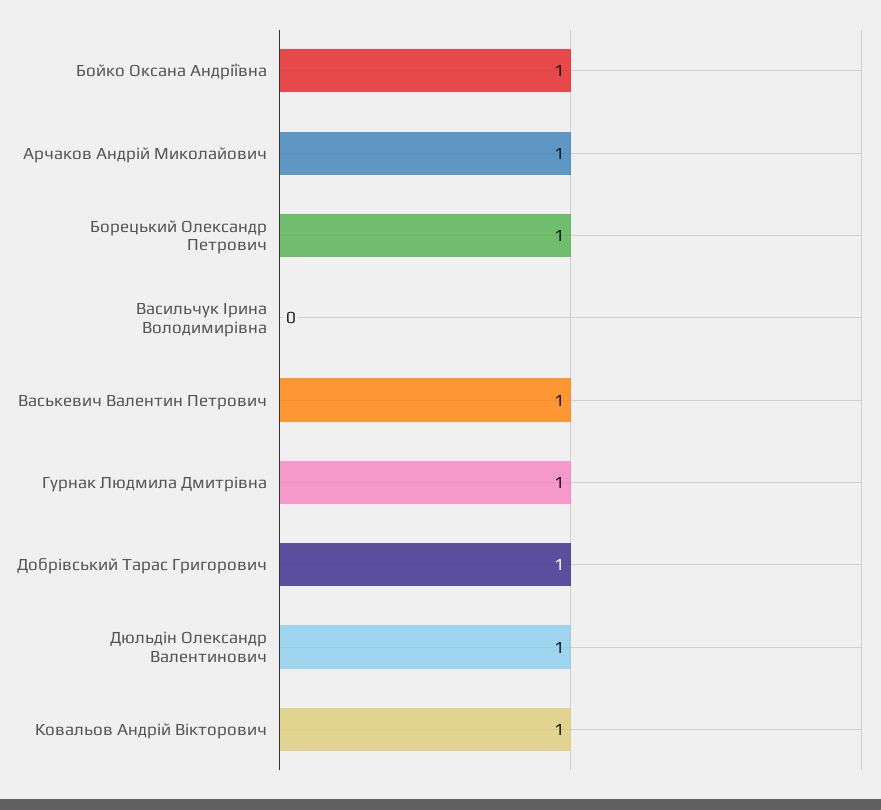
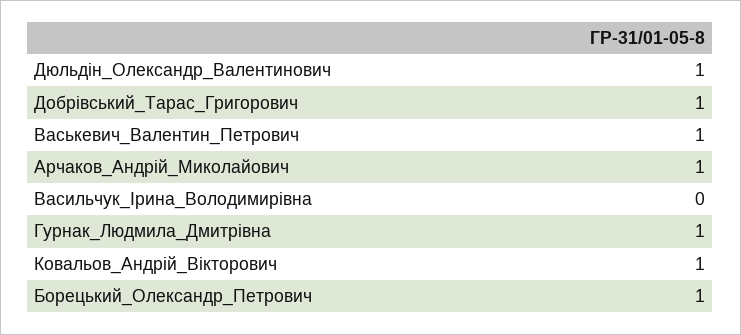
Бойко Оксана Андріївна: 1 -> none

